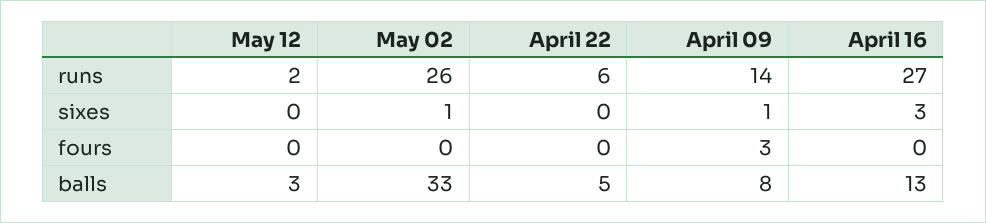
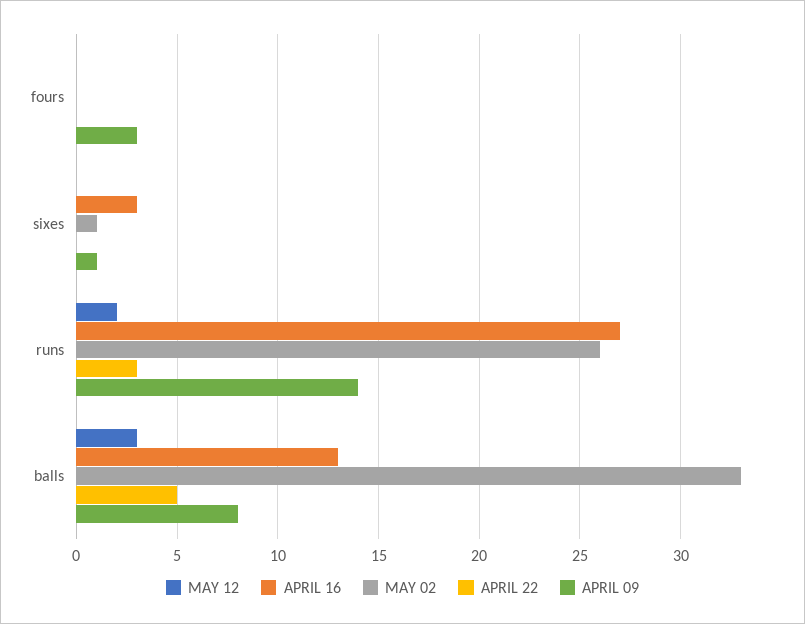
April 22, runs: 6 -> 3

